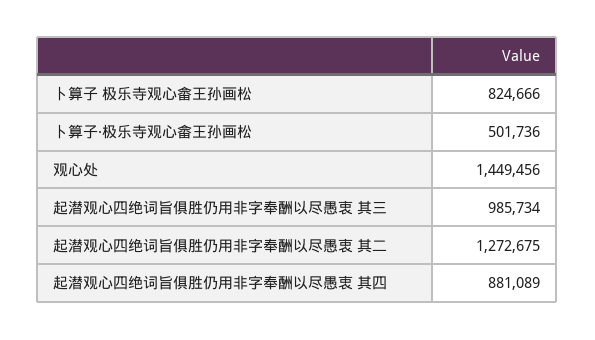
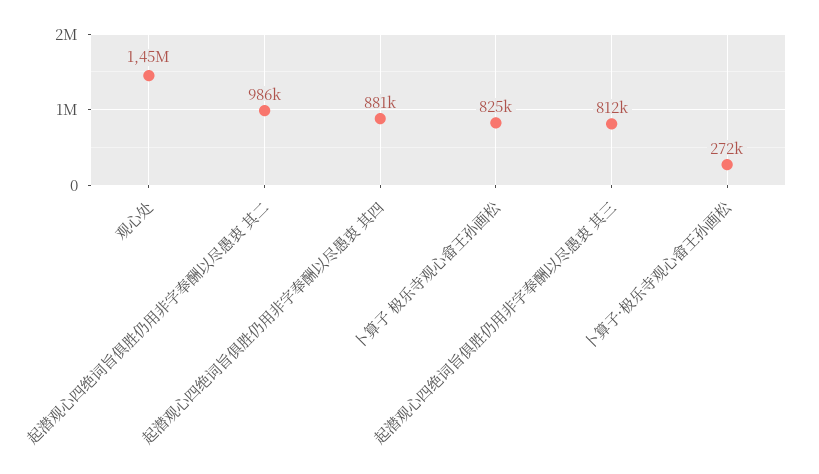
卜算子·极乐寺观心畲王孙画松: 501736 -> 272000
起潜观心四绝词旨俱胜仍用非字奉酬以尽愚衷 其三: 985734 -> 812000
起潜观心四绝词旨俱胜仍用非字奉酬以尽愚衷 其二: 1272675 -> 986000

